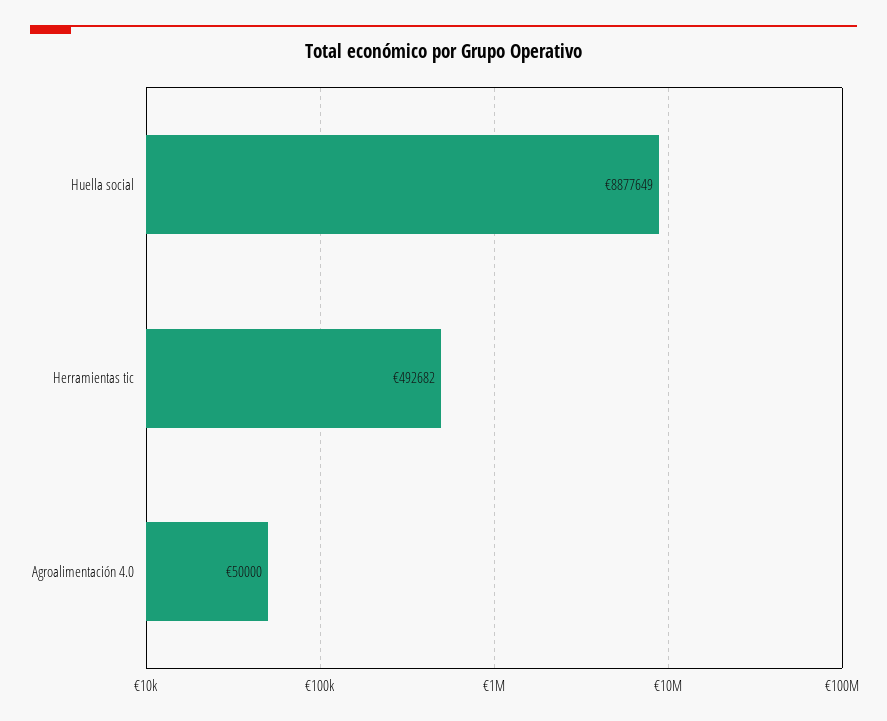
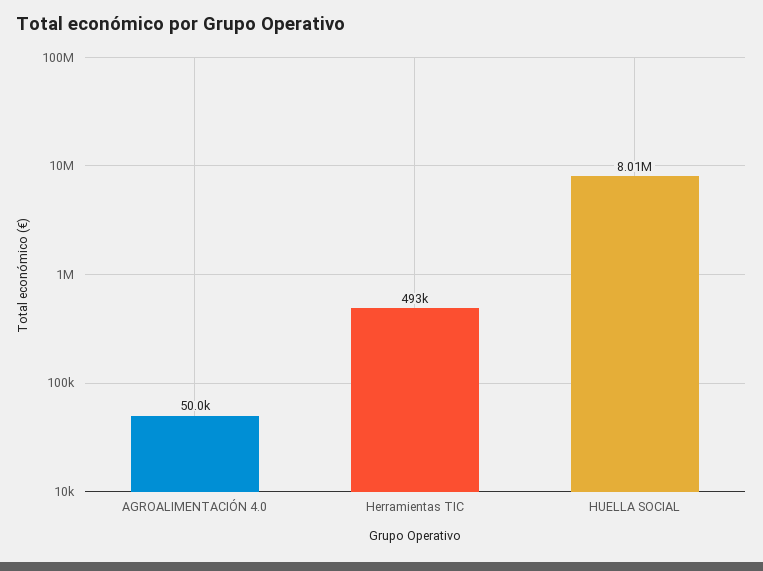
Huella social: 8877649 -> 8010000

